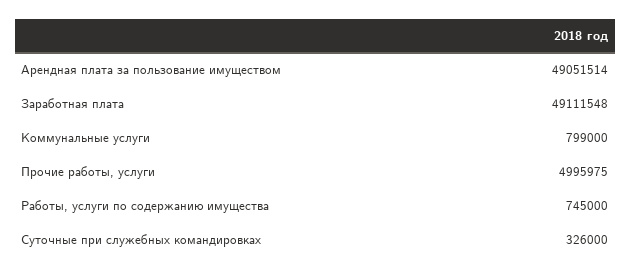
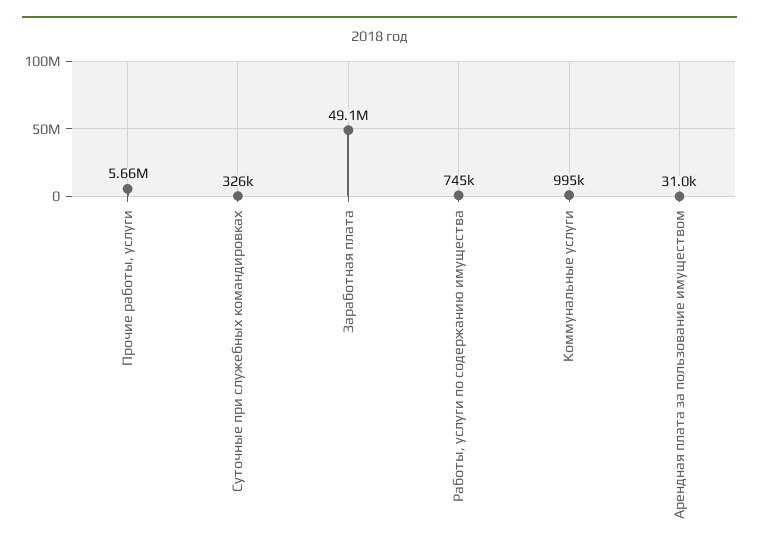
Арендная плата за пользование имуществом: 49051514 -> 31000
Коммунальные услуги: 799000 -> 995000
Прочие работы, услуги: 4995975 -> 5660000

